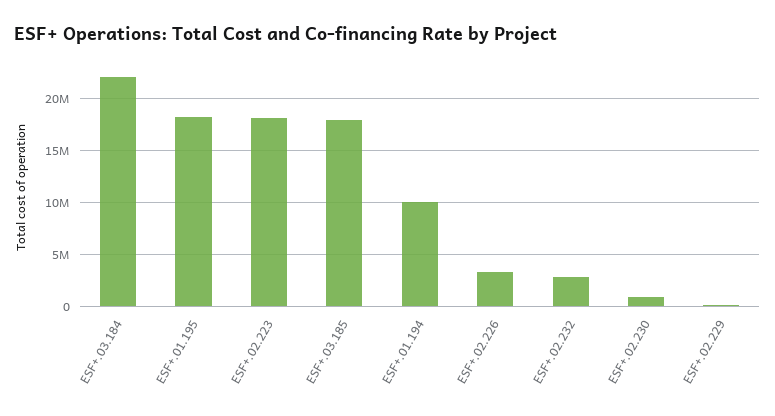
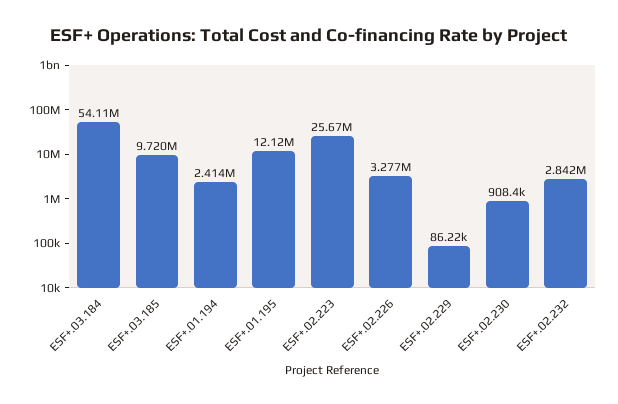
ESF+.03.184: 22000000 -> 54110000
ESF+.01.195: 18000000 -> 12120000
ESF+.02.223: 18000000 -> 25670000
ESF+.03.185: 18000000 -> 9720000
ESF+.01.194: 10000000 -> 2414000

